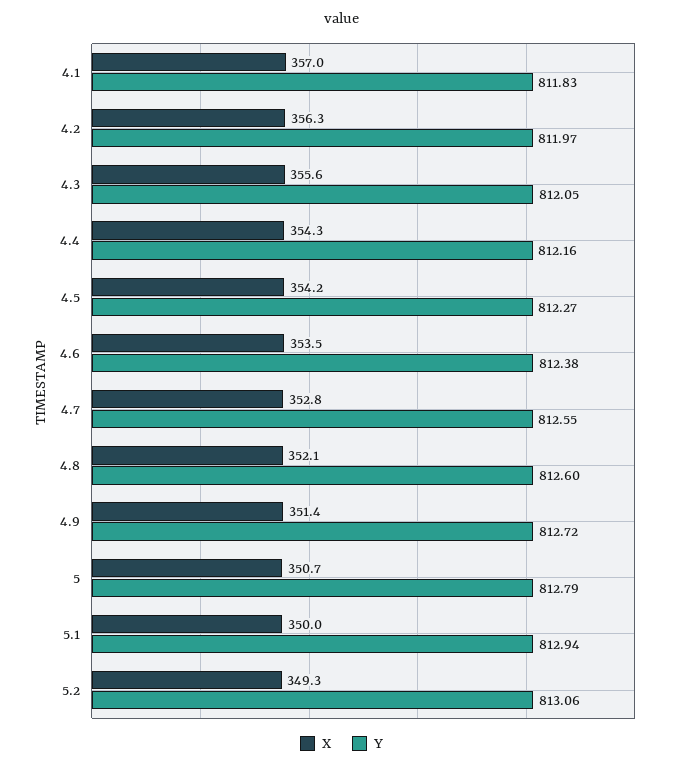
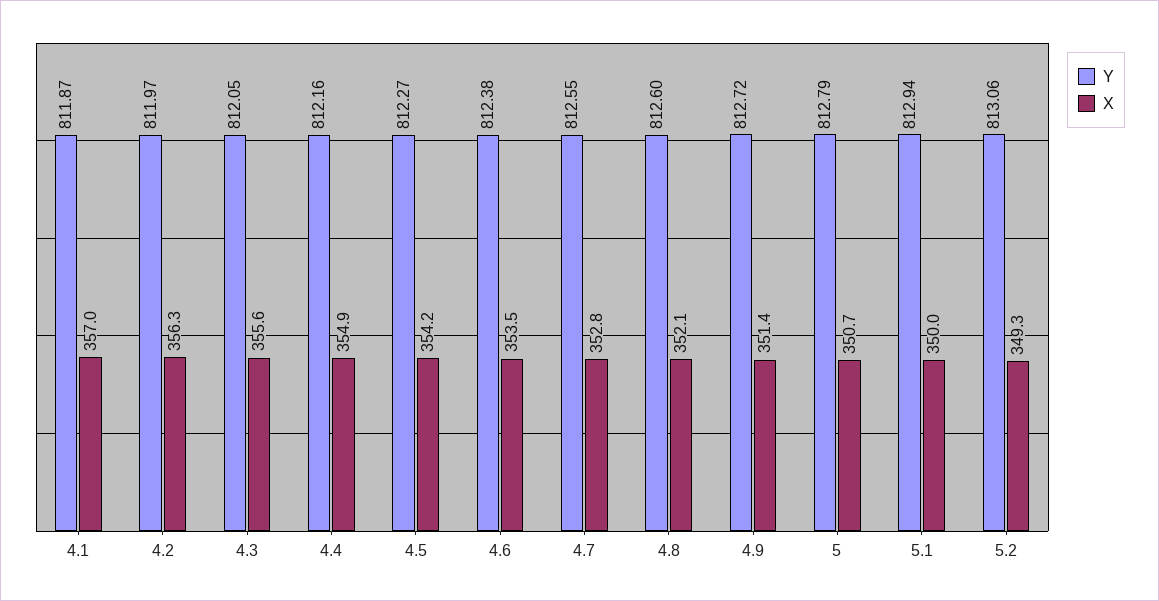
Y, 4.1: 811.83 -> 811.87
X, 4.4: 354.3 -> 354.9

